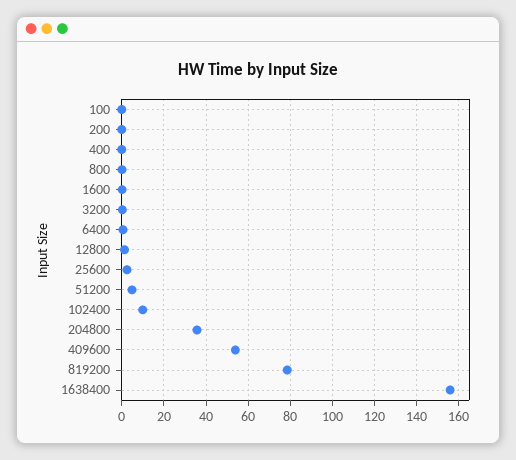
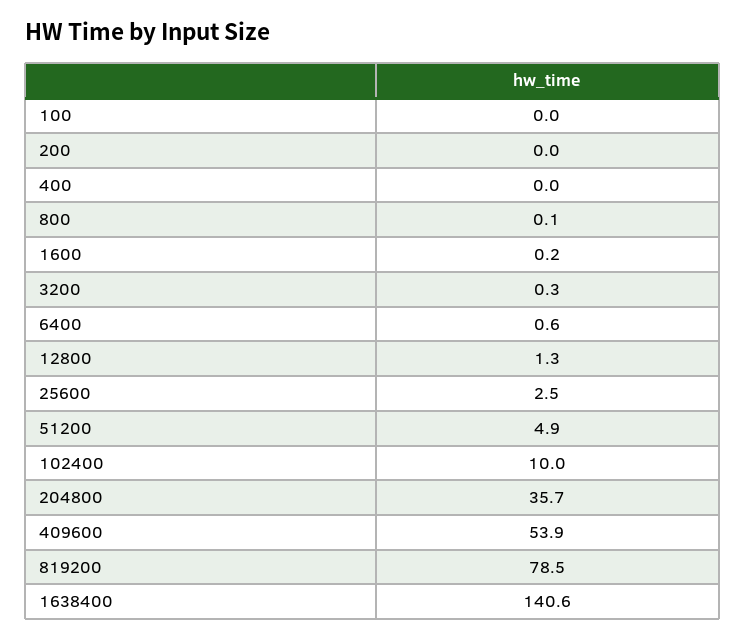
1638400: 155 -> 140.6

